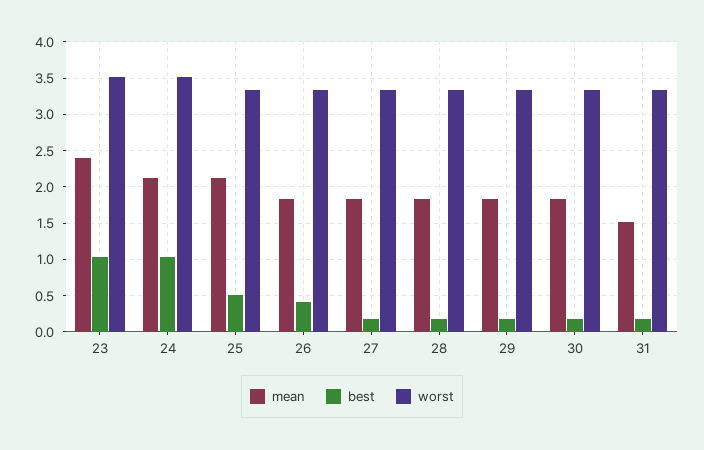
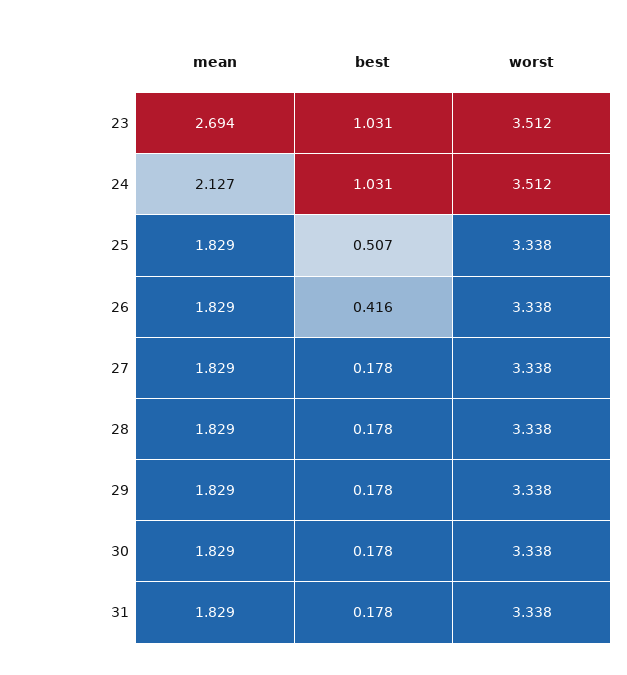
mean, 23: 2.4 -> 2.694
mean, 25: 2.1 -> 1.829
mean, 31: 1.5 -> 1.829

